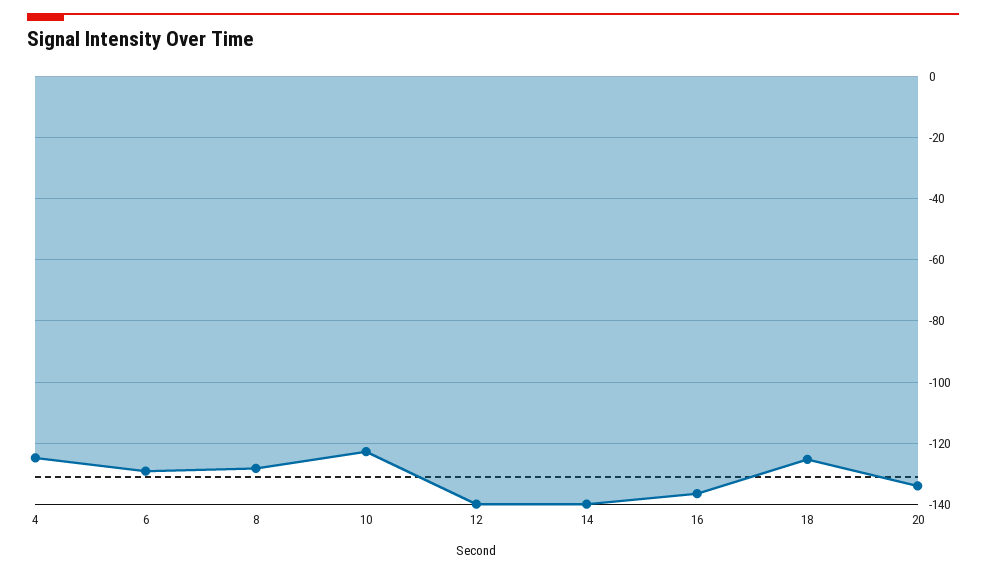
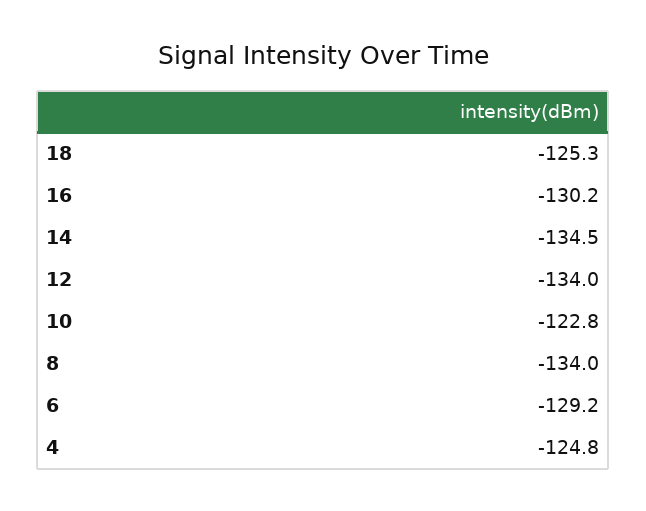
8: -128 -> -134
12: -140 -> -134
14: -140 -> -134.5
16: -136 -> -130.2
20: -134 -> none

